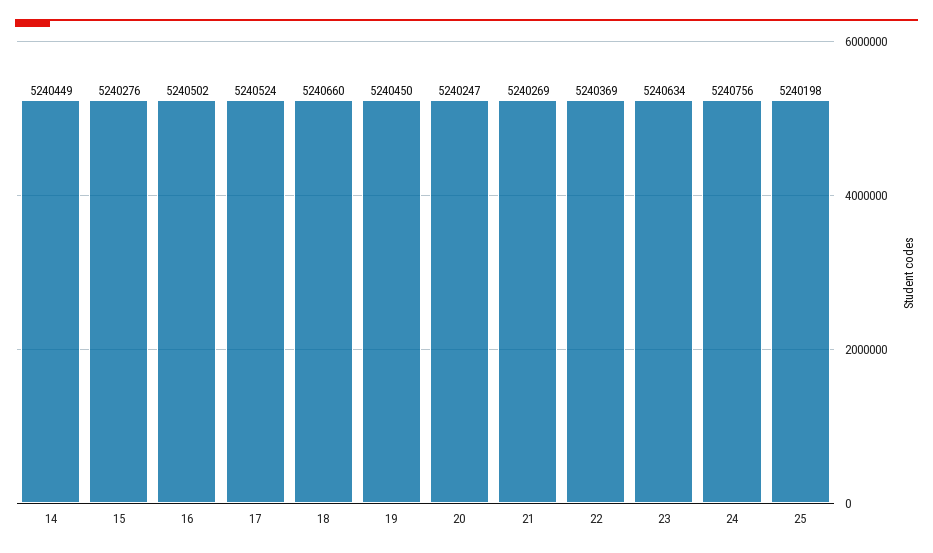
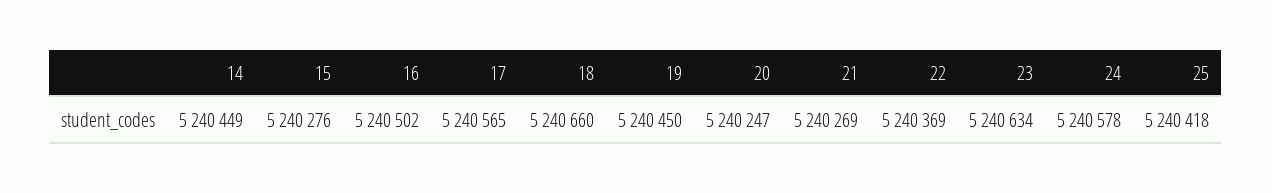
17: 5240524 -> 5240565
24: 5240756 -> 5240578
25: 5240198 -> 5240418

